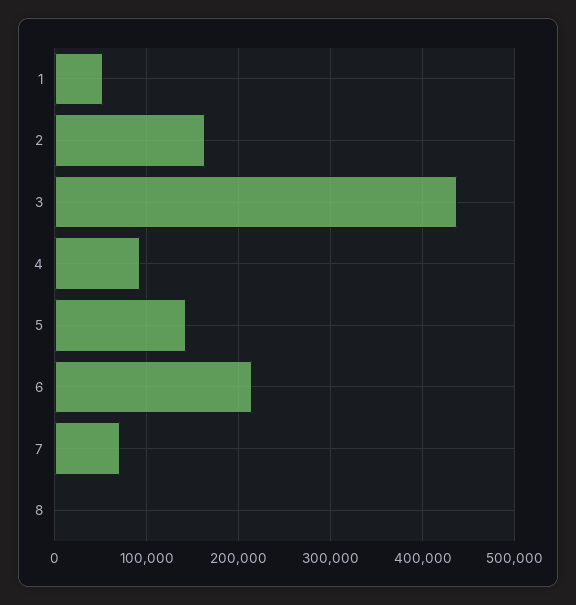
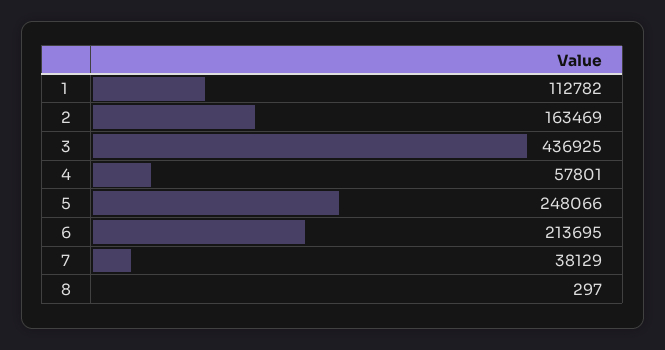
1: 50000 -> 112782
4: 90000 -> 57801
5: 140000 -> 248066
7: 70000 -> 38129

